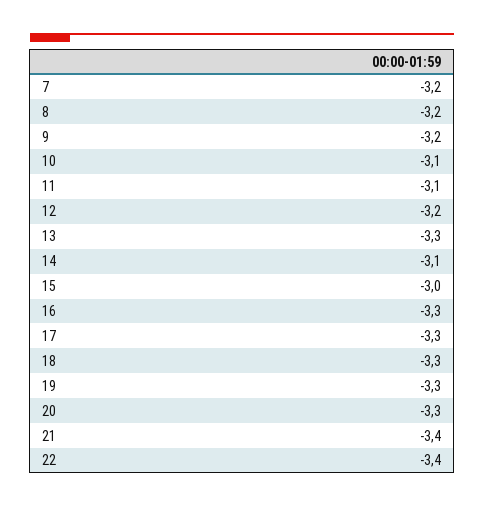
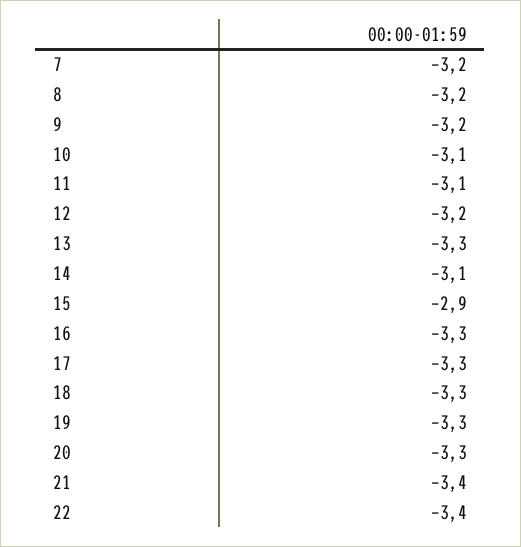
15: -3 -> -2.9

